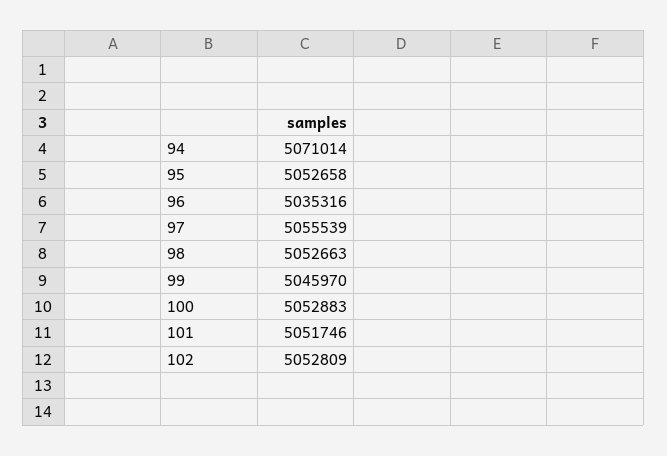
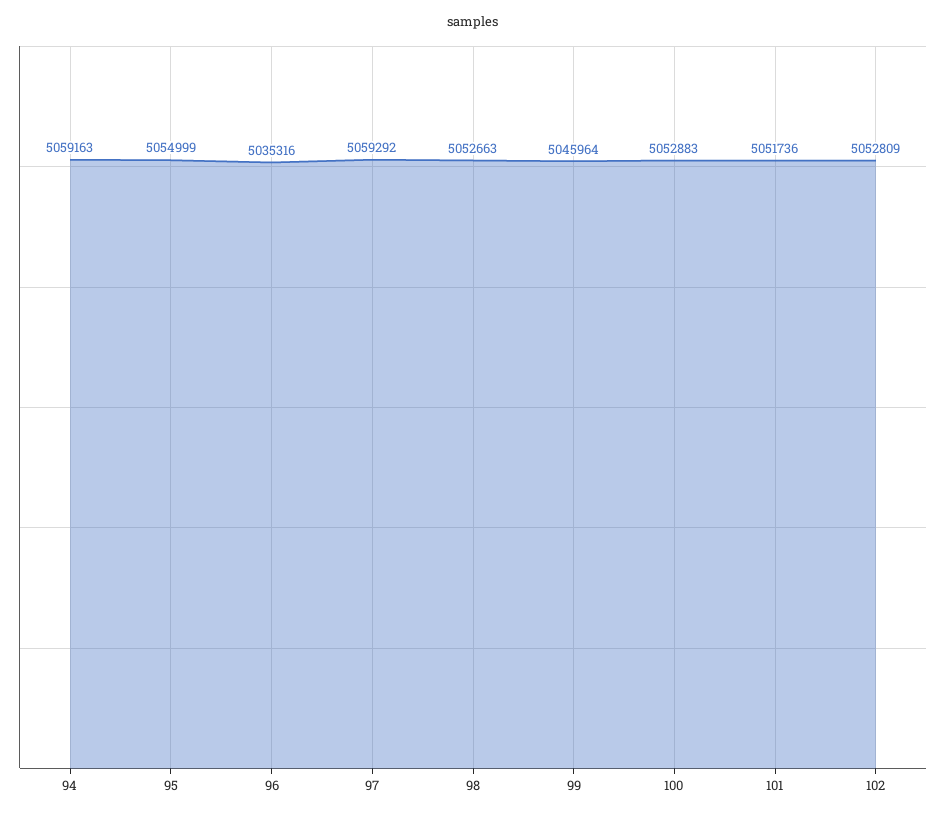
94: 5071014 -> 5059163
95: 5052658 -> 5054999
97: 5055539 -> 5059292
99: 5045970 -> 5045964
101: 5051746 -> 5051736

